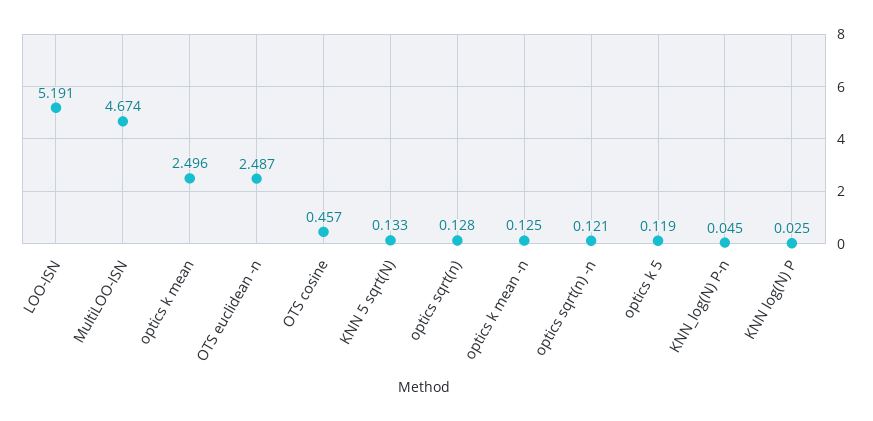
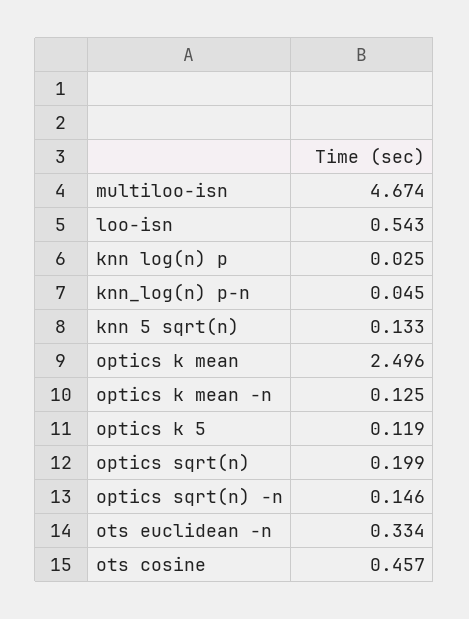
LOO-ISN: 5.191 -> 0.543
OTS euclidean -n: 2.487 -> 0.334
optics sqrt(n): 0.128 -> 0.199
optics sqrt(n) -n: 0.121 -> 0.146

